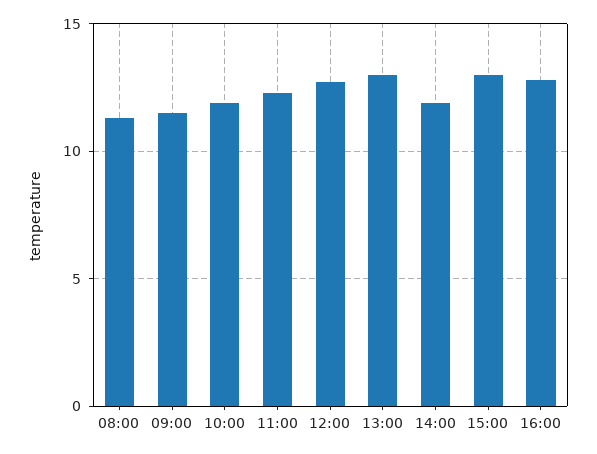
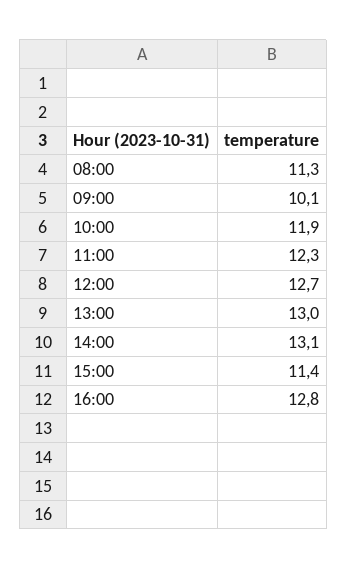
09:00: 11.5 -> 10.1
14:00: 12 -> 13.1
15:00: 13 -> 11.4

